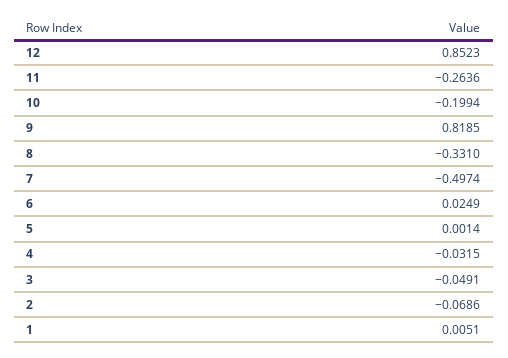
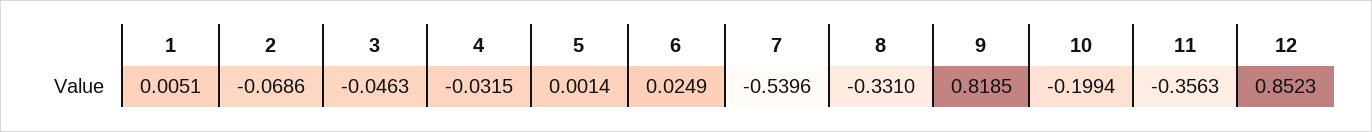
11: -0.2636 -> -0.3563
7: -0.4974 -> -0.5396
3: -0.0491 -> -0.0463

